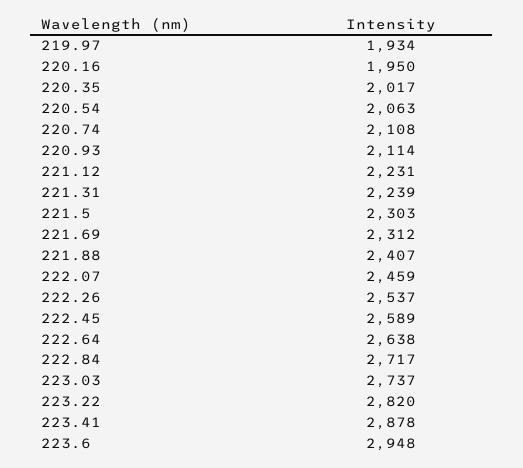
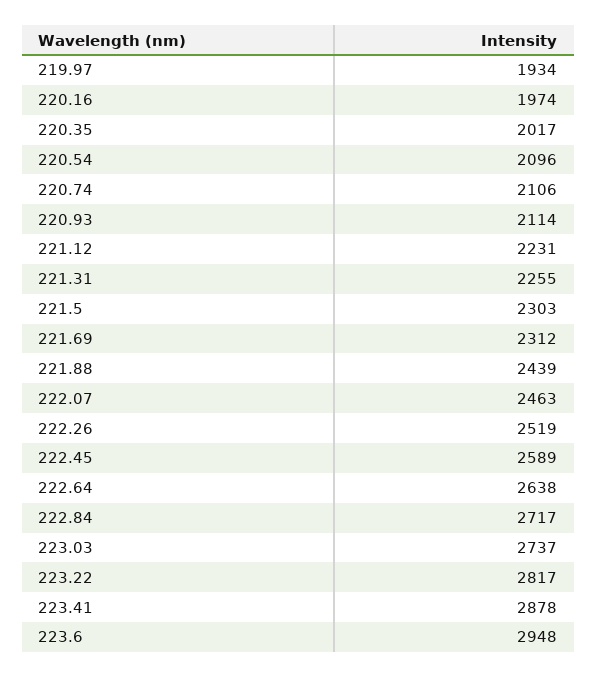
220.16: 1950 -> 1974
220.54: 2063 -> 2096
220.74: 2108 -> 2106
221.31: 2239 -> 2255
221.88: 2407 -> 2439
222.07: 2459 -> 2463
222.26: 2537 -> 2519
223.22: 2820 -> 2817

